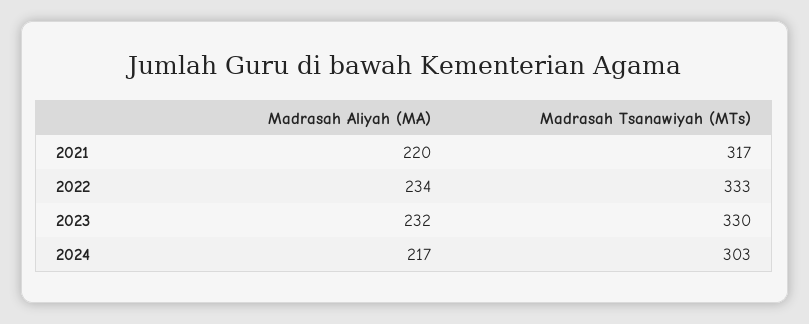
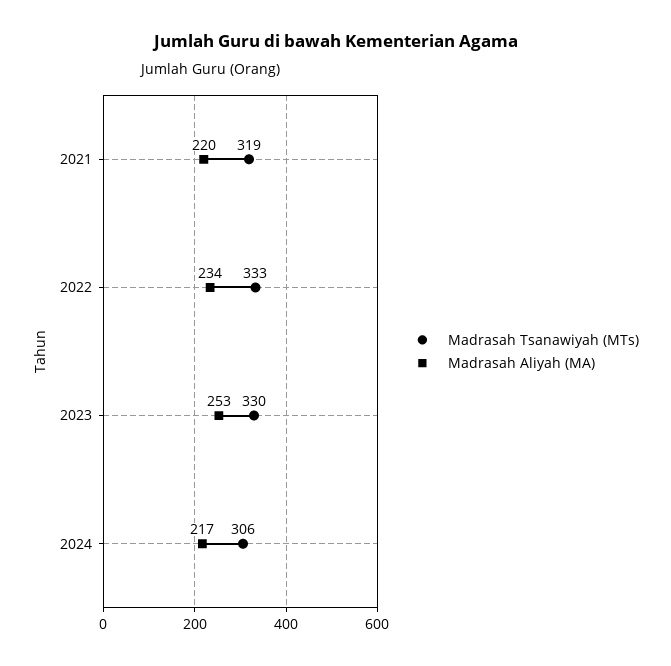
Madrasah Tsanawiyah (MTs), 2021: 317 -> 319
Madrasah Aliyah (MA), 2023: 232 -> 253
Madrasah Tsanawiyah (MTs), 2024: 303 -> 306

